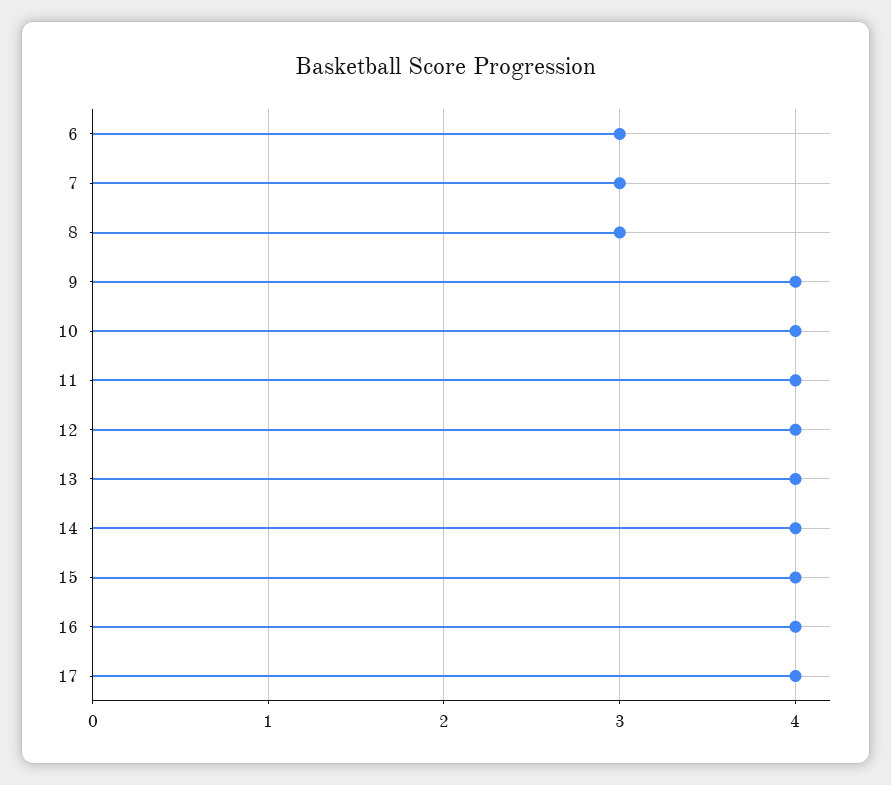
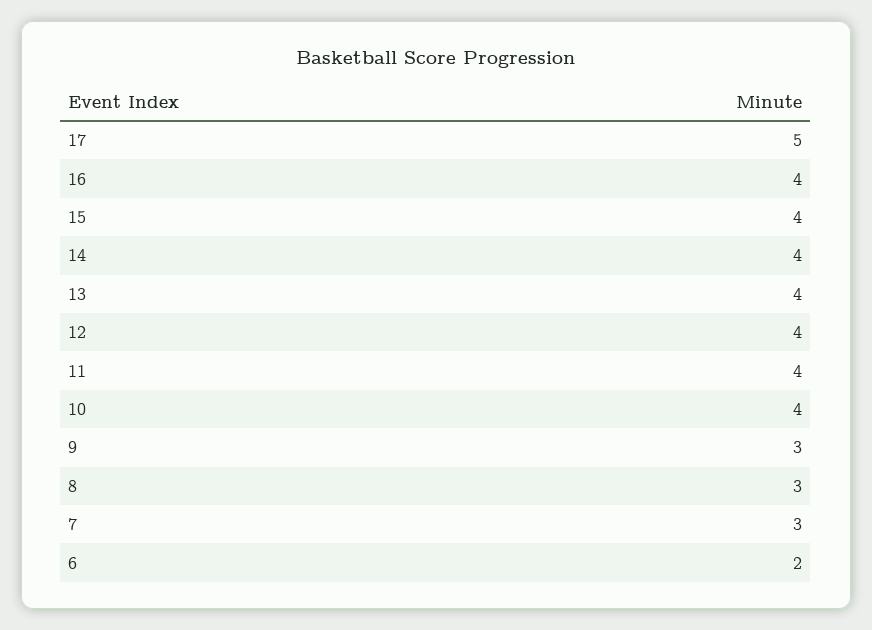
6: 3 -> 2
9: 4 -> 3
17: 4 -> 5

